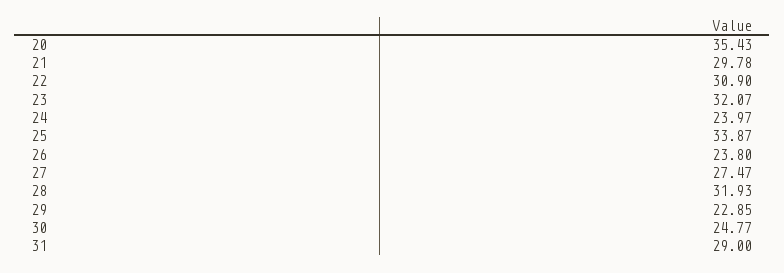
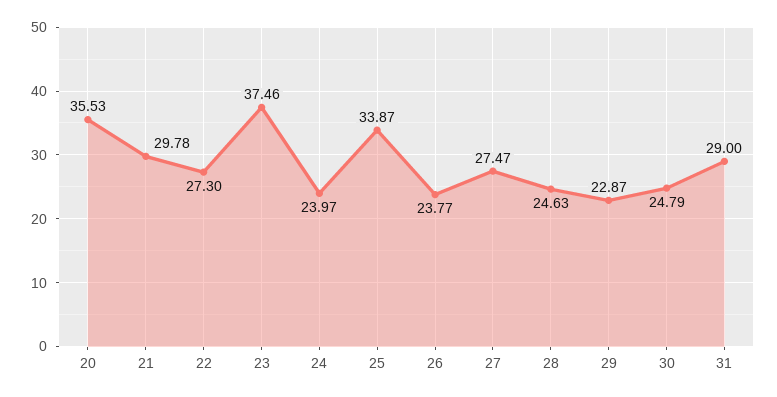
20: 35.43 -> 35.53
22: 30.9 -> 27.3
23: 32.07 -> 37.46
26: 23.8 -> 23.77
28: 31.93 -> 24.63
29: 22.85 -> 22.87
30: 24.77 -> 24.79

